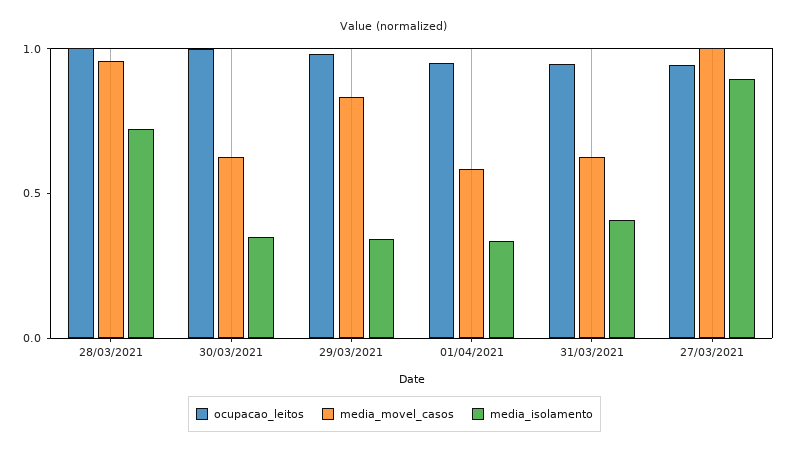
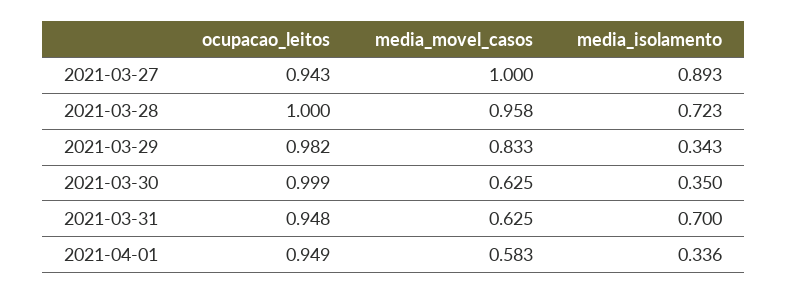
media_isolamento, 31/03/2021: 0.4 -> 0.7

